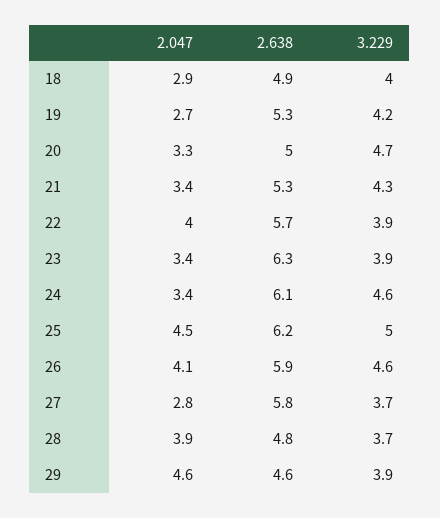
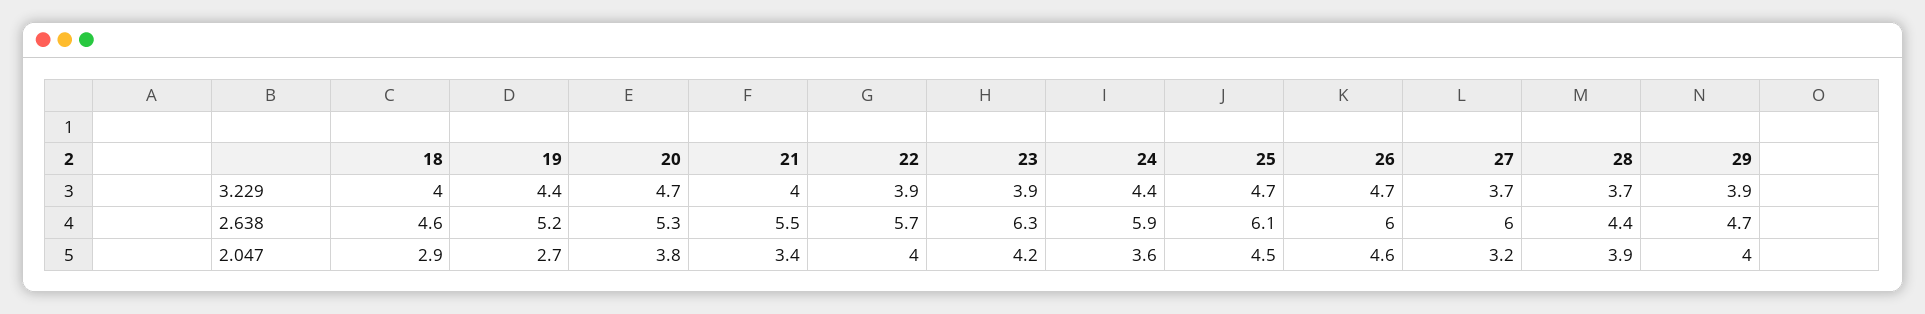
2.638, 18: 4.9 -> 4.6
2.638, 19: 5.3 -> 5.2
3.229, 19: 4.2 -> 4.4
2.047, 20: 3.3 -> 3.8
2.638, 20: 5 -> 5.3
2.638, 21: 5.3 -> 5.5
3.229, 21: 4.3 -> 4
2.047, 23: 3.4 -> 4.2
2.047, 24: 3.4 -> 3.6
2.638, 24: 6.1 -> 5.9
3.229, 24: 4.6 -> 4.4
2.638, 25: 6.2 -> 6.1
3.229, 25: 5 -> 4.7
2.047, 26: 4.1 -> 4.6
2.638, 26: 5.9 -> 6
3.229, 26: 4.6 -> 4.7
2.047, 27: 2.8 -> 3.2
2.638, 27: 5.8 -> 6
2.638, 28: 4.8 -> 4.4
2.047, 29: 4.6 -> 4
2.638, 29: 4.6 -> 4.7

